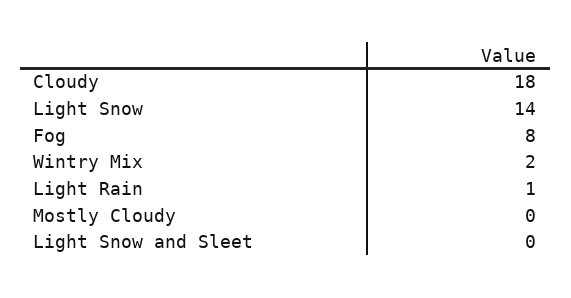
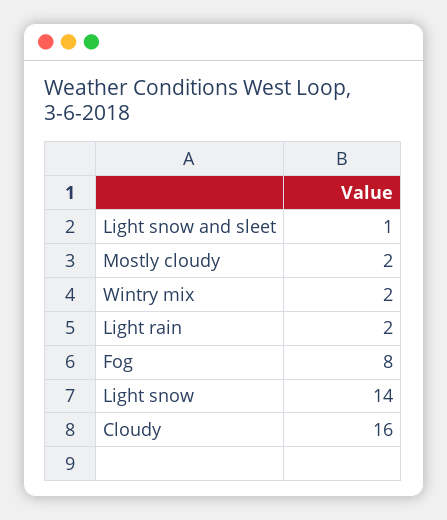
Cloudy: 18 -> 16
Light Rain: 1 -> 2
Mostly Cloudy: 0 -> 2
Light Snow and Sleet: 0 -> 1

